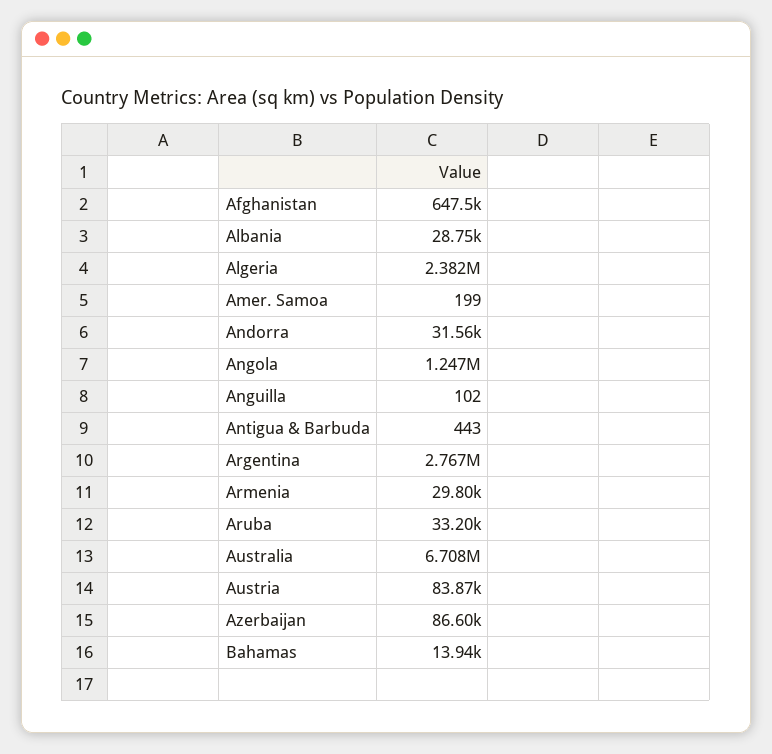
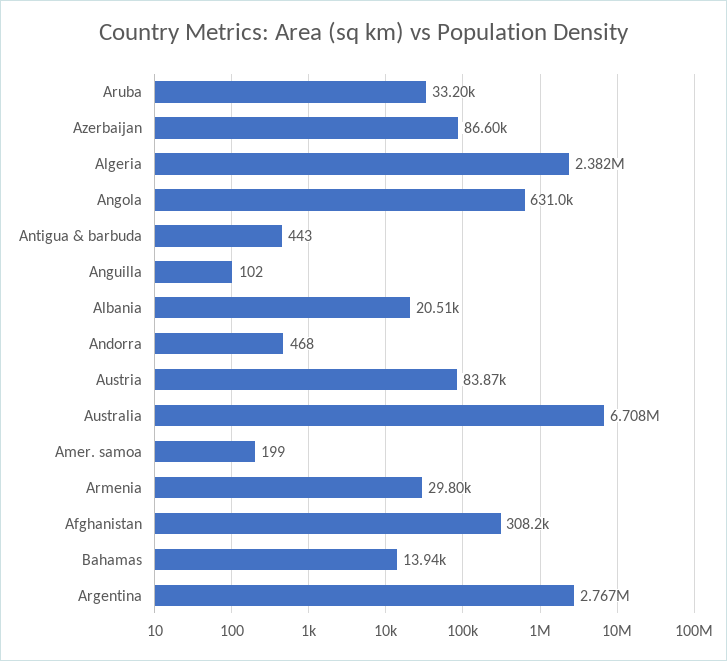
Afghanistan: 647500 -> 308200
Albania: 28750 -> 20510
Andorra: 31560 -> 468
Angola: 1247000 -> 631000

